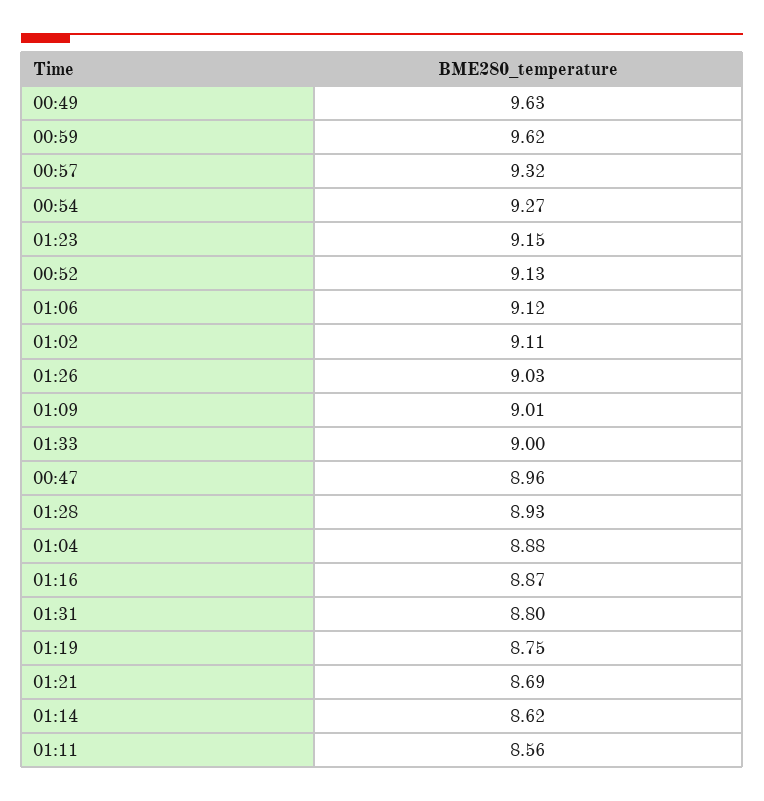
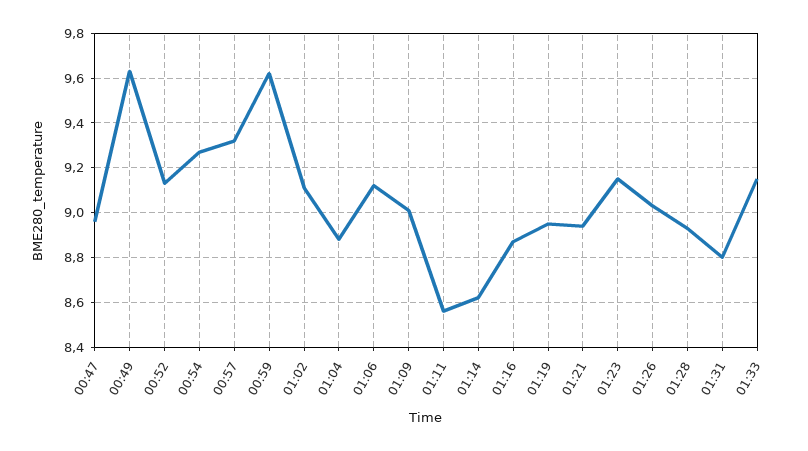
01:33: 9 -> 9.15
01:19: 8.75 -> 8.95
01:21: 8.69 -> 8.95

